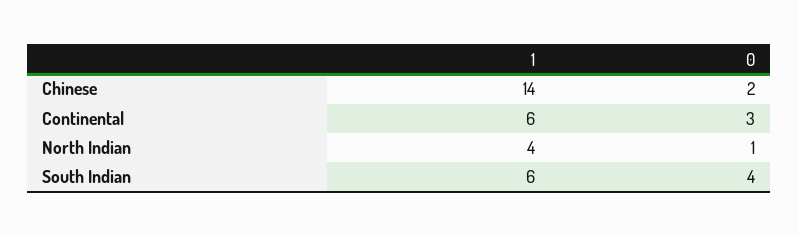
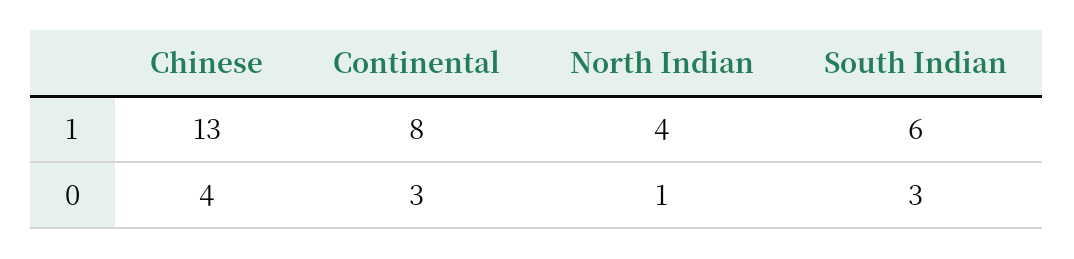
1, Chinese: 14 -> 13
0, Chinese: 2 -> 4
1, Continental: 6 -> 8
0, South Indian: 4 -> 3

